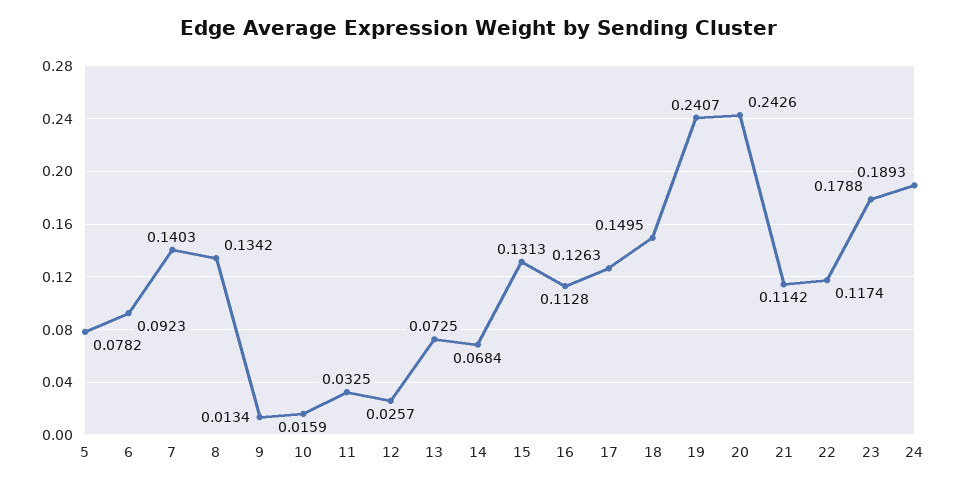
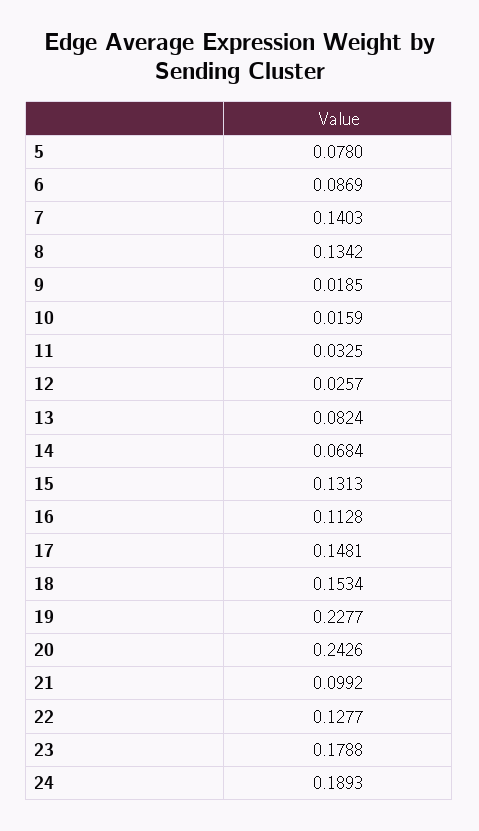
5: 0.0782 -> 0.078
6: 0.0923 -> 0.0869
9: 0.0134 -> 0.0185
13: 0.0725 -> 0.0824
17: 0.1263 -> 0.1481
18: 0.1495 -> 0.1534
19: 0.2407 -> 0.2277
21: 0.1142 -> 0.0992
22: 0.1174 -> 0.1277

